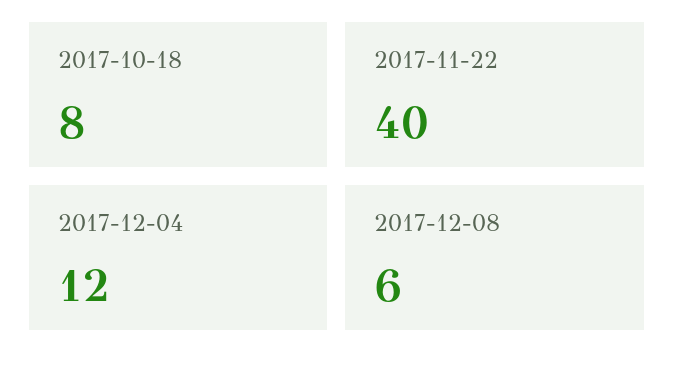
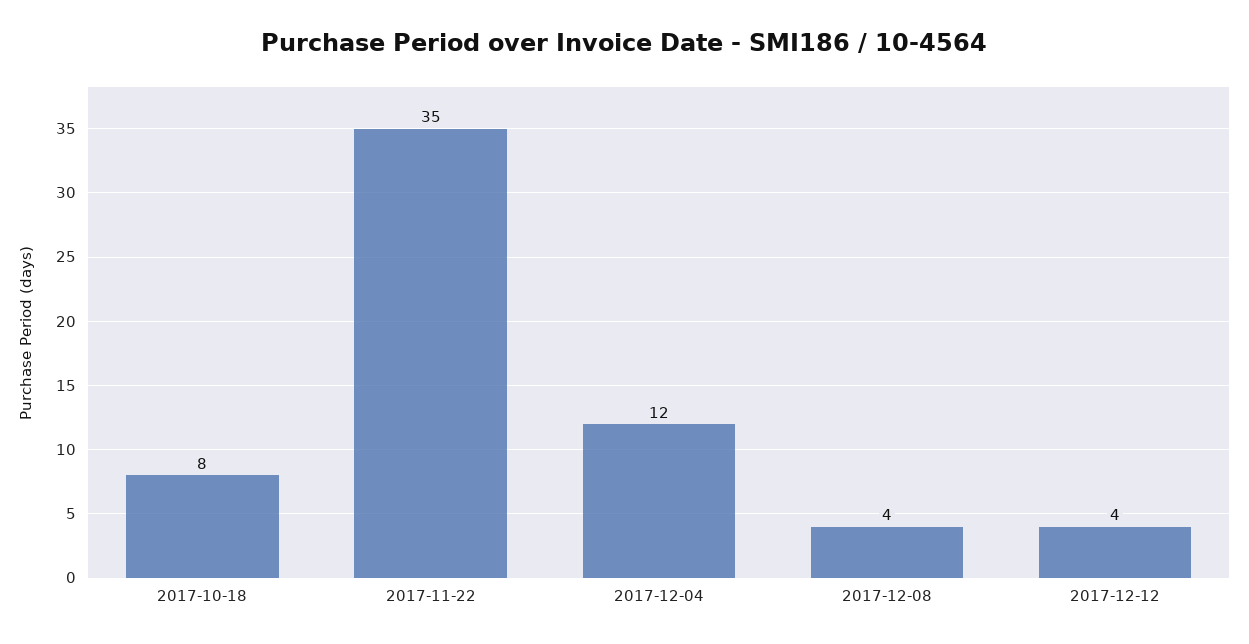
2017-11-22: 40 -> 35
2017-12-08: 6 -> 4
2017-12-12: none -> 4

